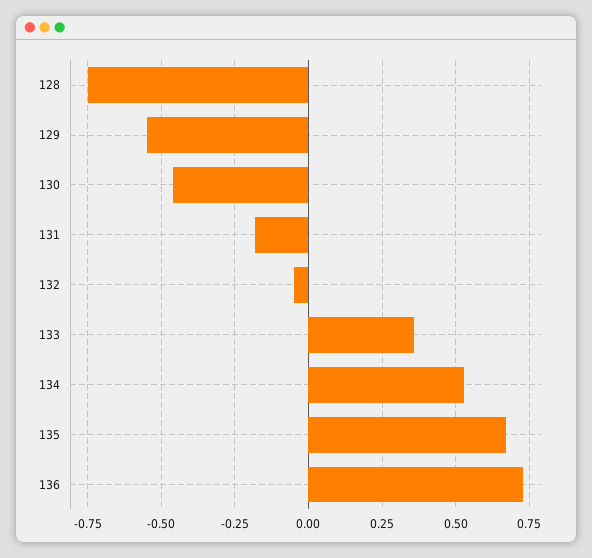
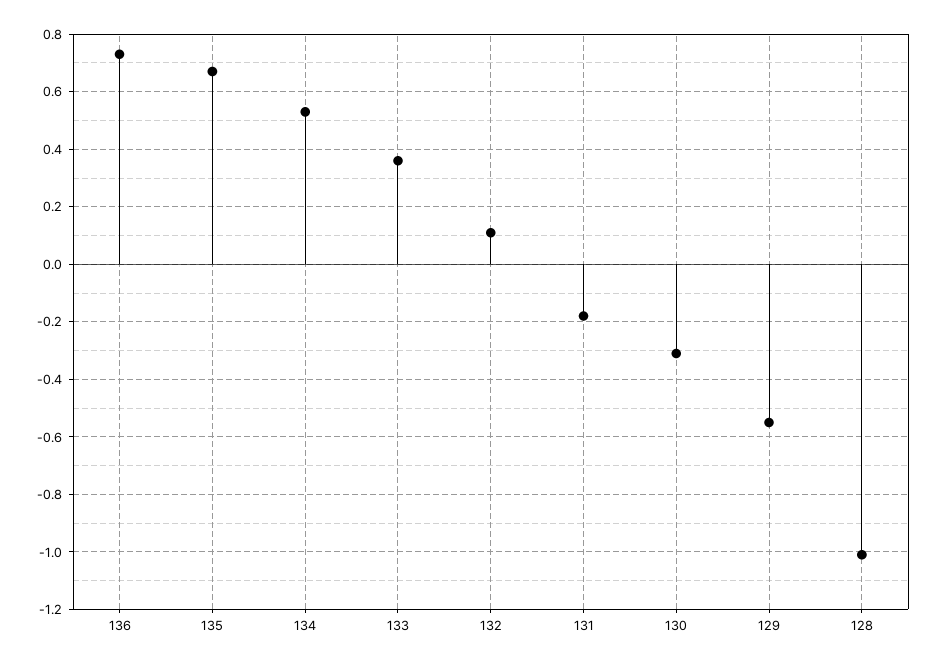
128: -0.75 -> -1
130: -0.45 -> -0.3
132: -0.05 -> 0.1

